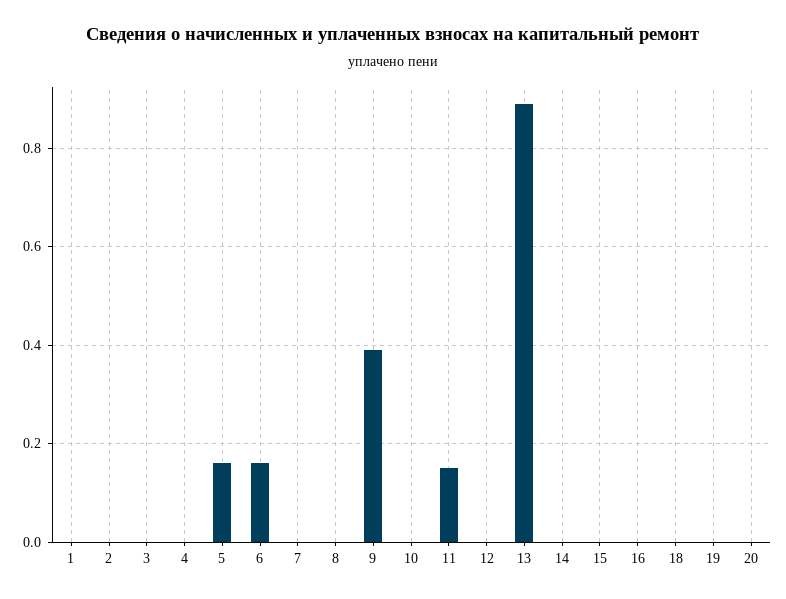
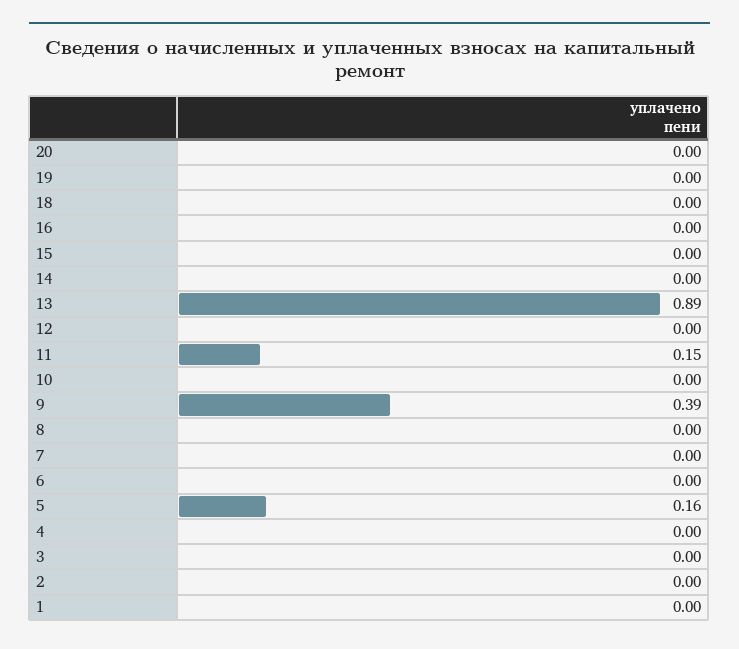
6: 0.15 -> 0

